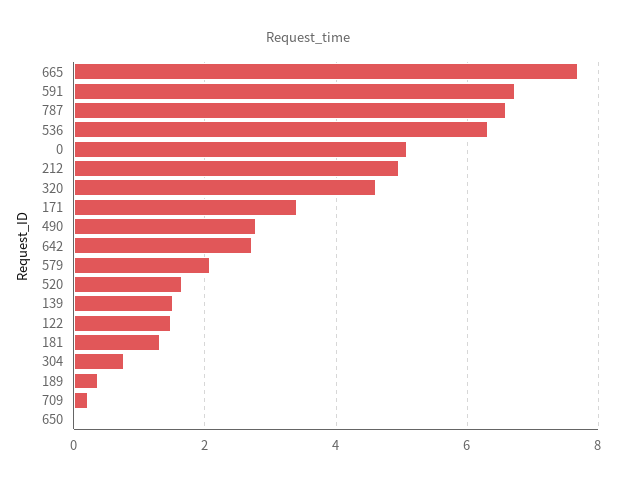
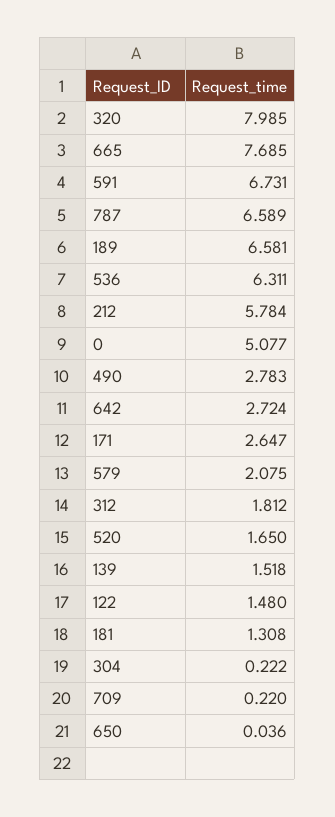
212: 5 -> 5.784
320: 4.6 -> 7.985
171: 3.4 -> 2.647
304: 0.8 -> 0.222
189: 0.4 -> 6.581
312: none -> 1.812

